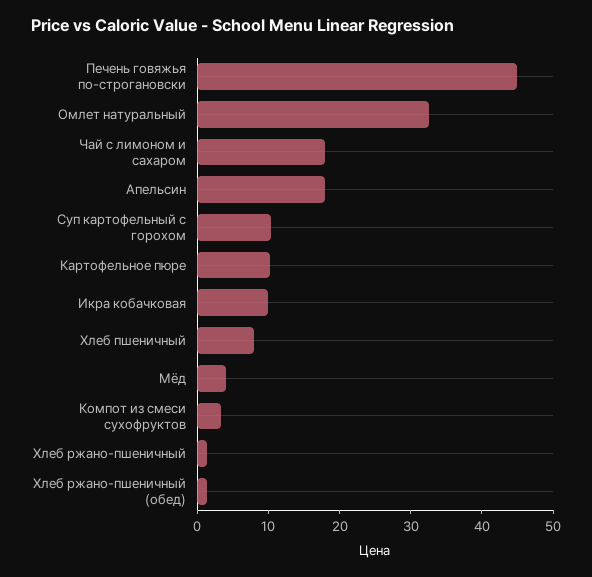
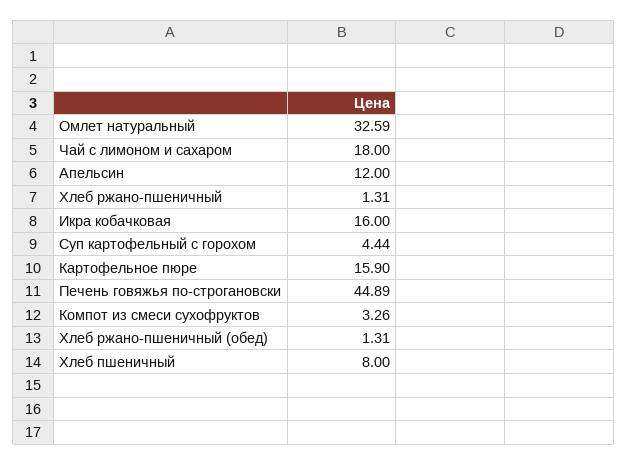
Апельсин: 18 -> 12
Суп картофельный с горохом: 10 -> 4.44
Картофельное пюре: 10 -> 15.9
Икра кобачковая: 10 -> 16
Мёд: 4 -> none

